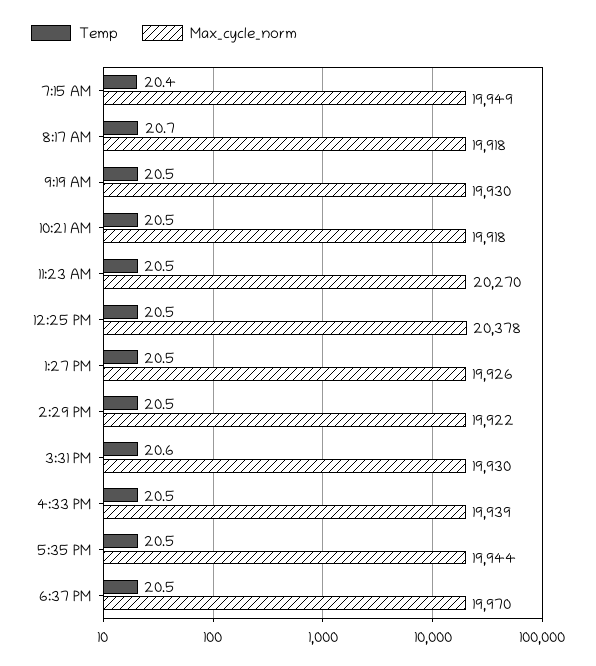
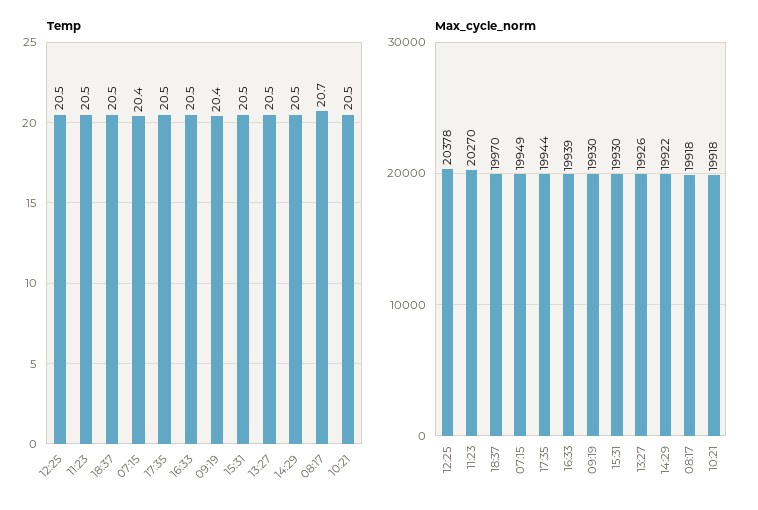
Temp, 9:19 AM: 20.5 -> 20.4
Temp, 3:31 PM: 20.6 -> 20.5

